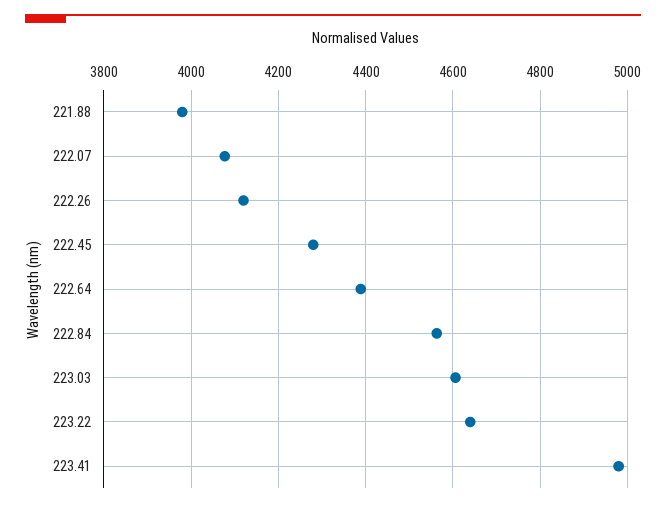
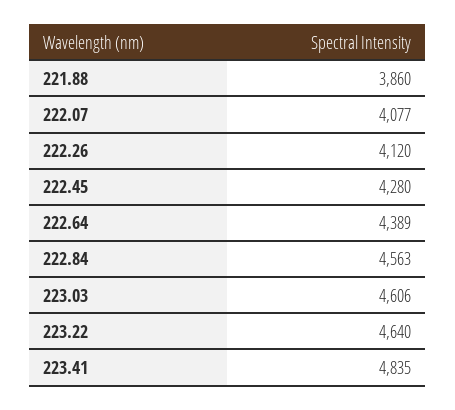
221.88: 3980 -> 3860
223.41: 4980 -> 4835

